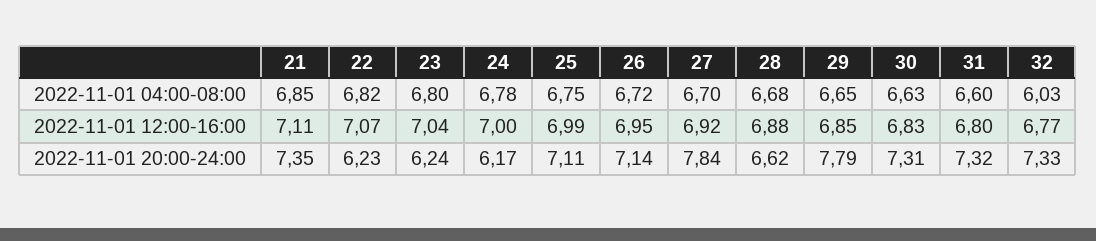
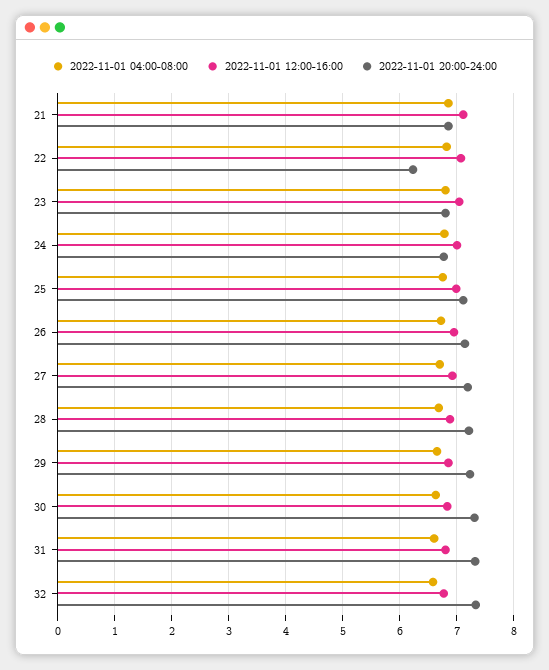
2022-11-01 04:00-08:00, 32: 6.03 -> 6.6
2022-11-01 20:00-24:00, 21: 7.35 -> 6.8
2022-11-01 20:00-24:00, 23: 6.24 -> 6.8
2022-11-01 20:00-24:00, 24: 6.17 -> 6.8
2022-11-01 20:00-24:00, 27: 7.84 -> 7.2
2022-11-01 20:00-24:00, 28: 6.62 -> 7.2
2022-11-01 20:00-24:00, 29: 7.79 -> 7.2

